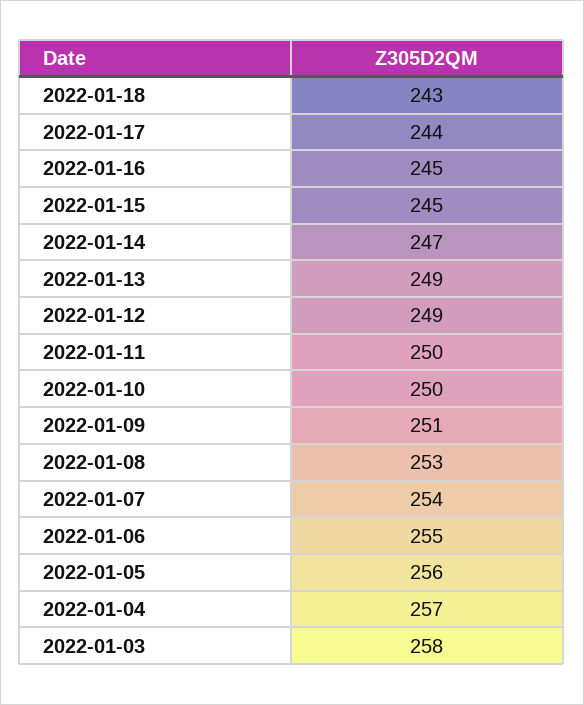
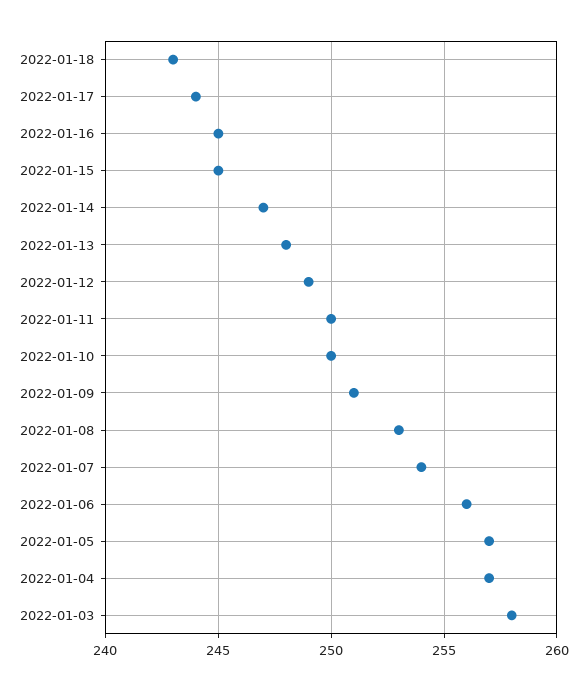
2022-01-13: 249 -> 248
2022-01-06: 255 -> 256
2022-01-05: 256 -> 257

